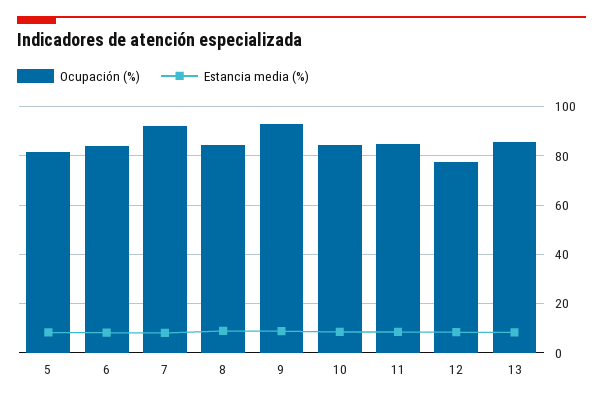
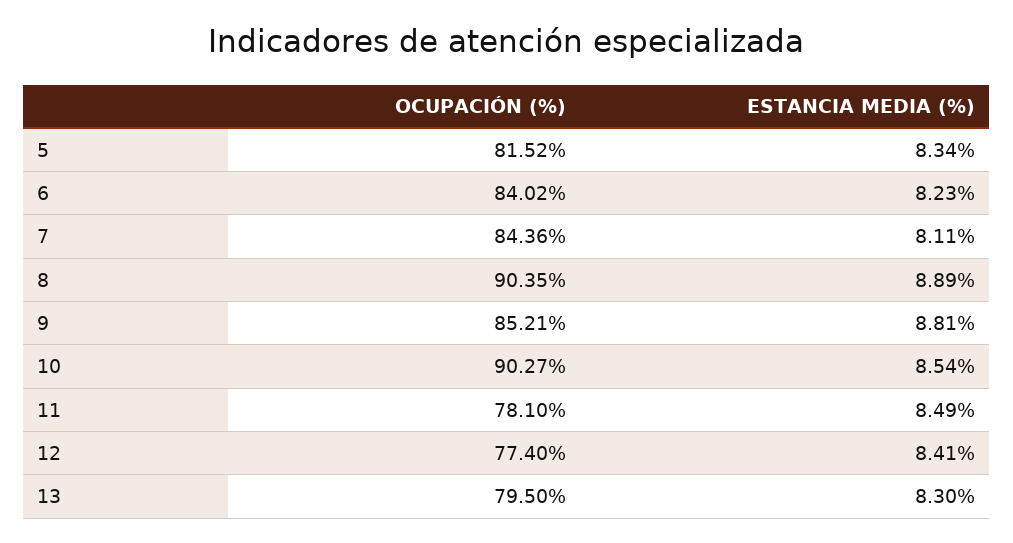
Ocupación (%), 7: 92.5 -> 84.36
Ocupación (%), 8: 85 -> 90.35
Ocupación (%), 9: 92.5 -> 85.21
Ocupación (%), 10: 85 -> 90.27
Ocupación (%), 11: 85 -> 78.1
Ocupación (%), 13: 85 -> 79.5

